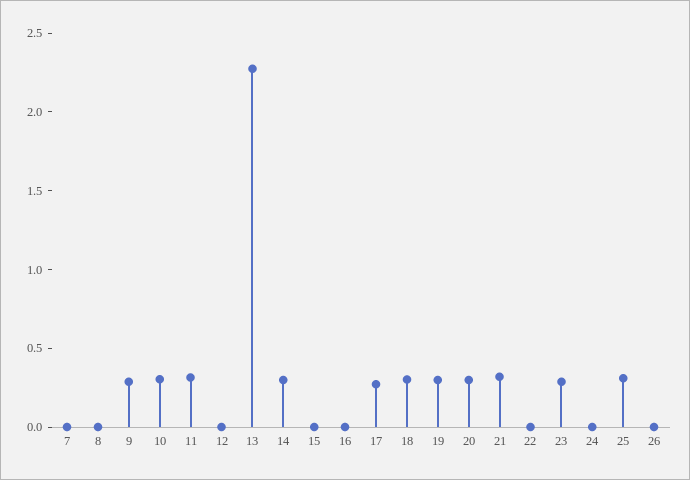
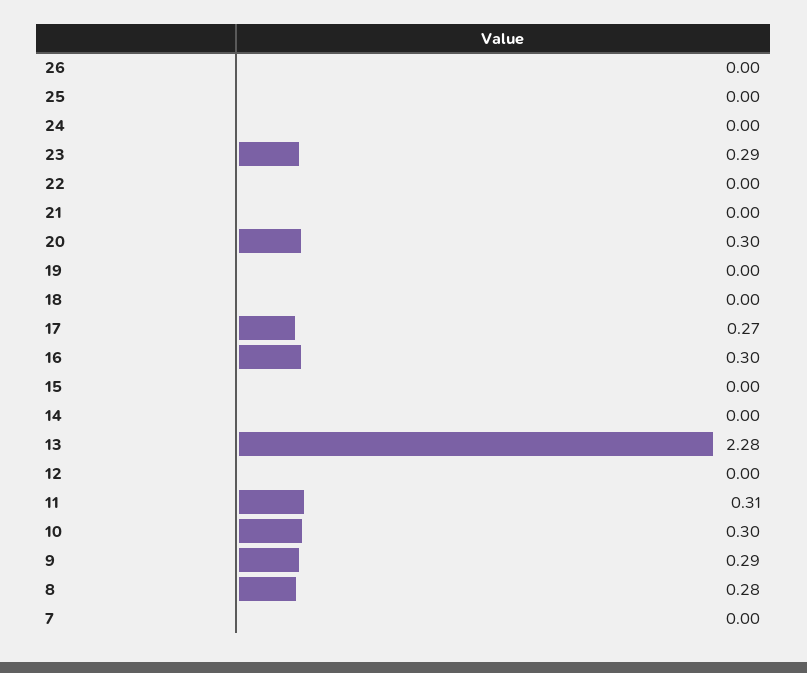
8: 0 -> 0.28
14: 0.3 -> 0
16: 0 -> 0.3
18: 0.3 -> 0
19: 0.3 -> 0
21: 0.3 -> 0
25: 0.3 -> 0

